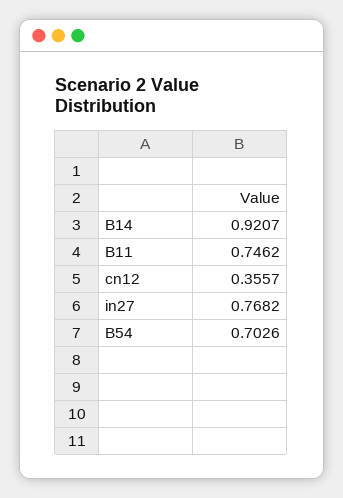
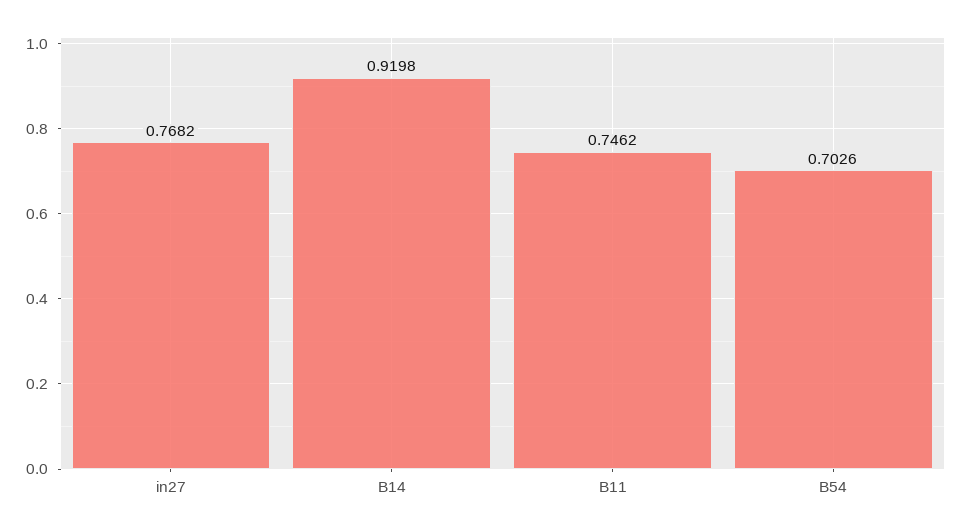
B14: 0.9207 -> 0.9198
cn12: 0.3557 -> none

